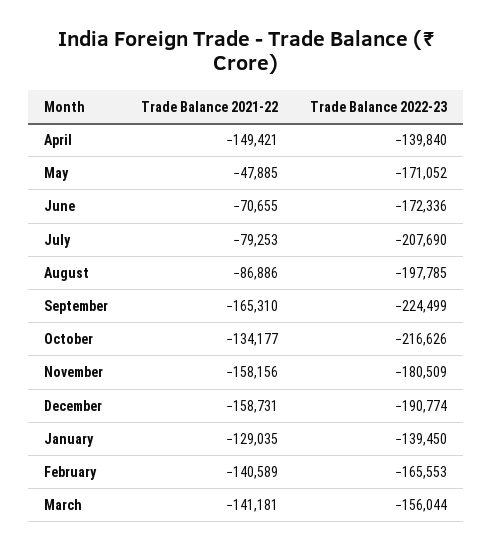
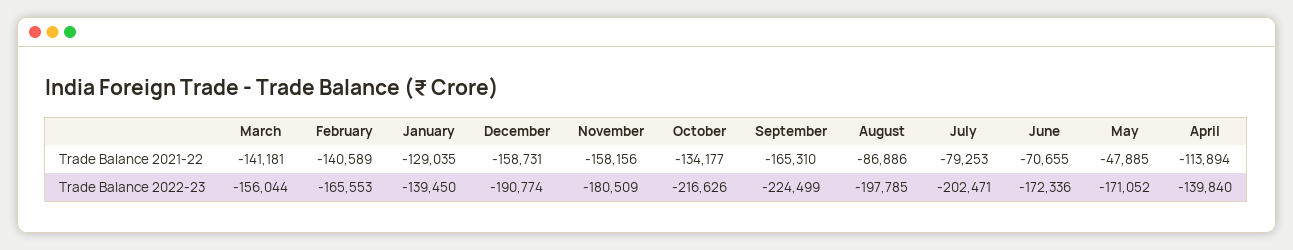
Trade Balance 2021-22, April: -149421 -> -113894
Trade Balance 2022-23, July: -207690 -> -202471

